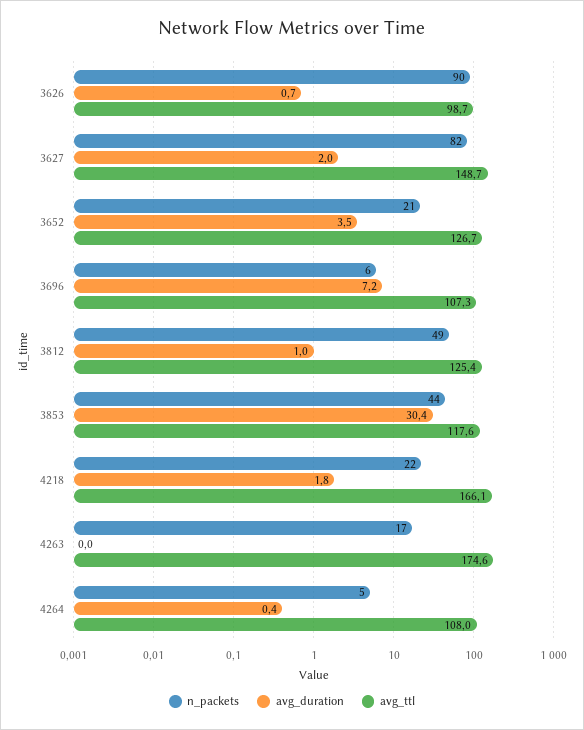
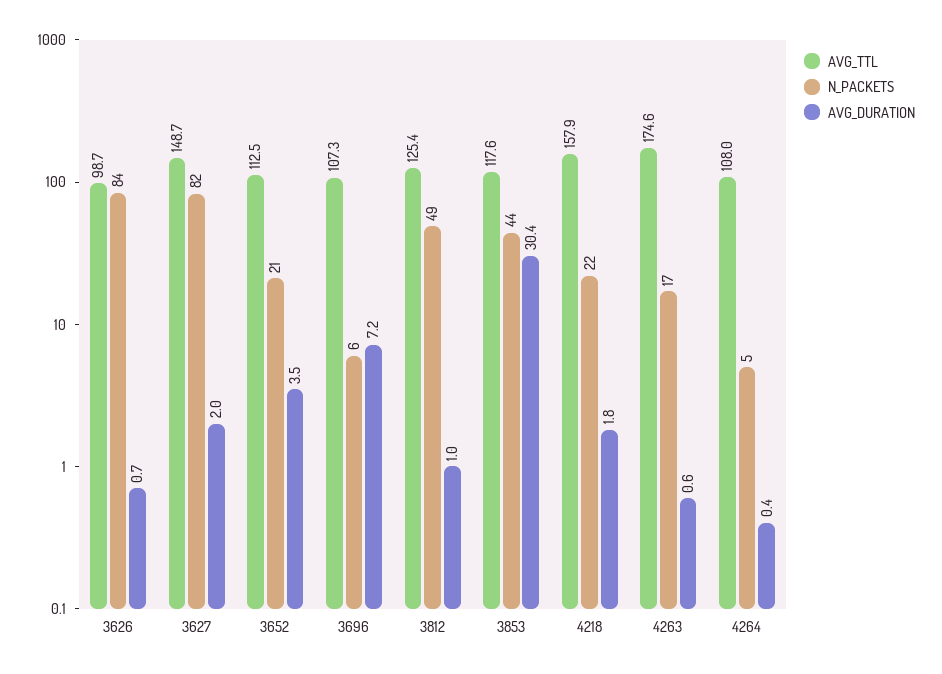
n_packets, 3626: 90 -> 84
avg_ttl, 3652: 126.7 -> 112.5
avg_ttl, 4218: 166.1 -> 157.9
avg_duration, 4263: 0 -> 0.6

